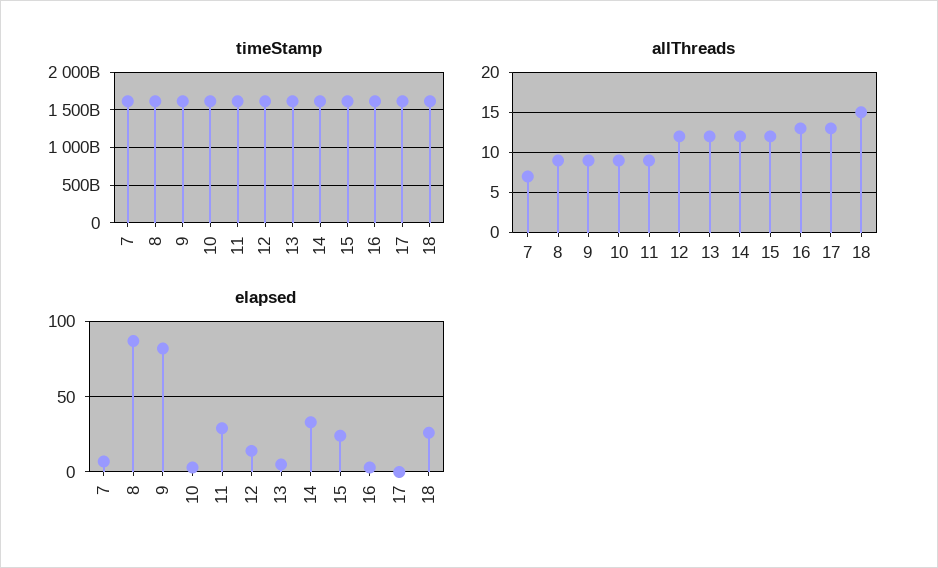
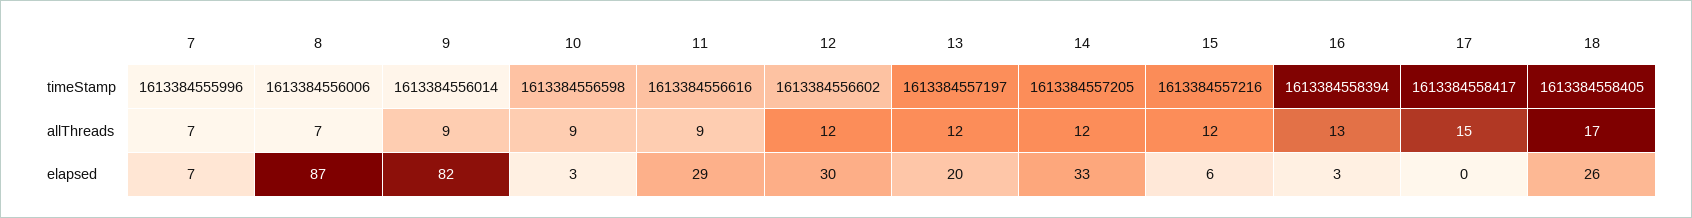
allThreads, 8: 9 -> 7
allThreads, 17: 13 -> 15
allThreads, 18: 15 -> 17
elapsed, 12: 15 -> 30
elapsed, 13: 5 -> 20
elapsed, 15: 25 -> 6

